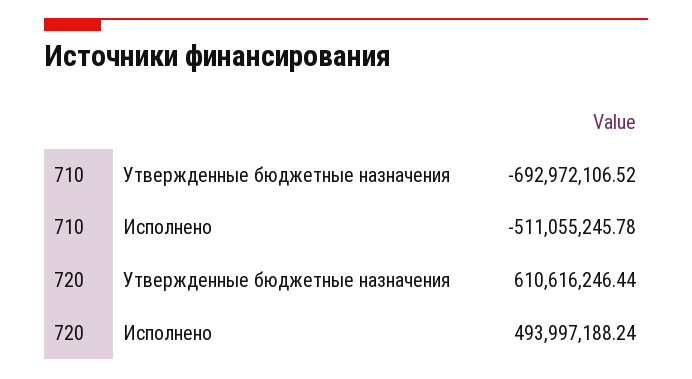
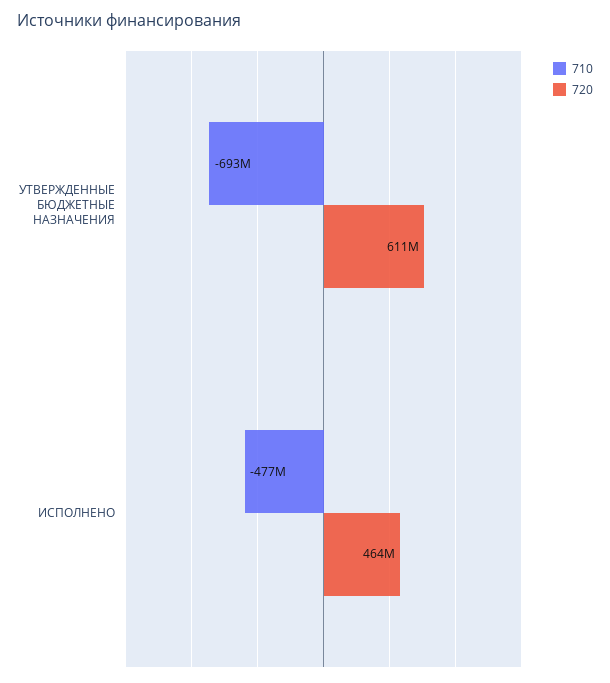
710, Исполнено: -511055245.78 -> -477000000
720, Исполнено: 493997188.24 -> 464000000

